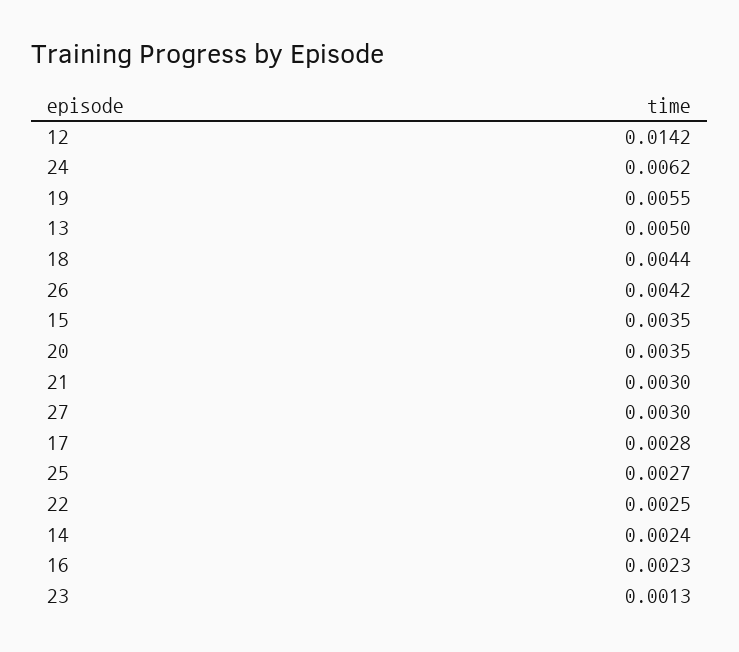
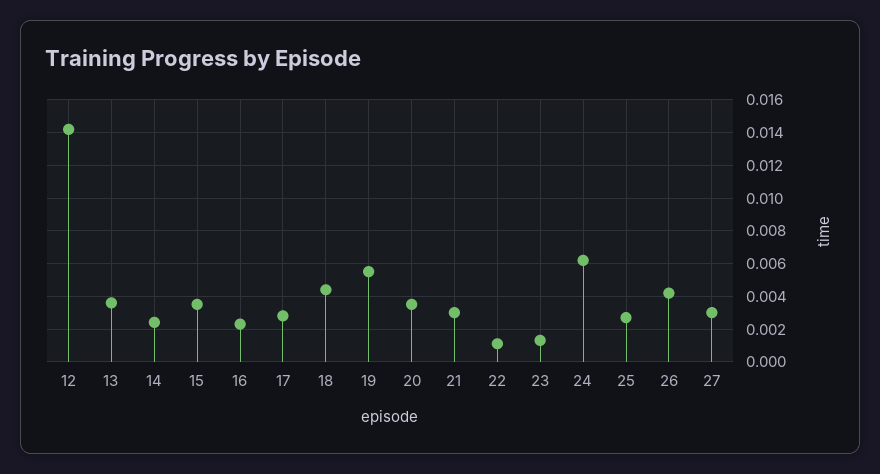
13: 0.005 -> 0.0035
22: 0.0025 -> 0.001

